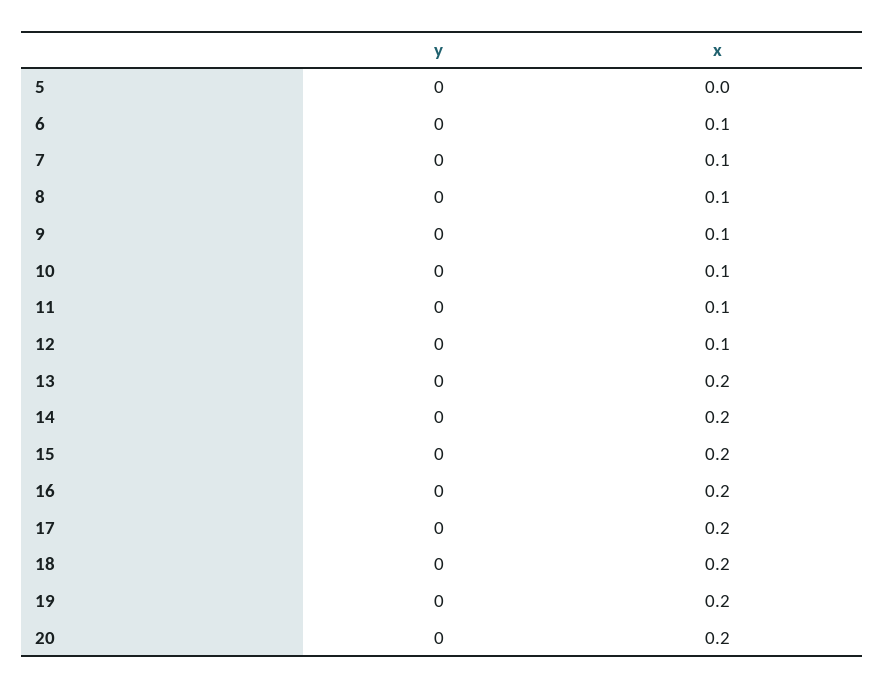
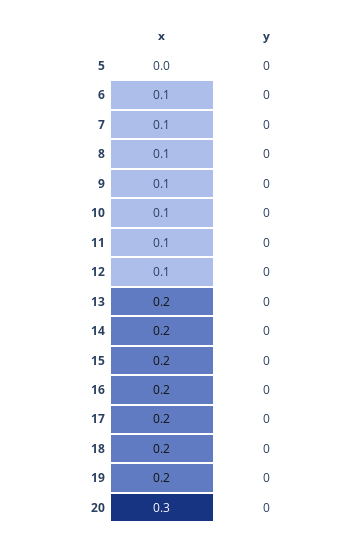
x, 20: 0.2 -> 0.3

